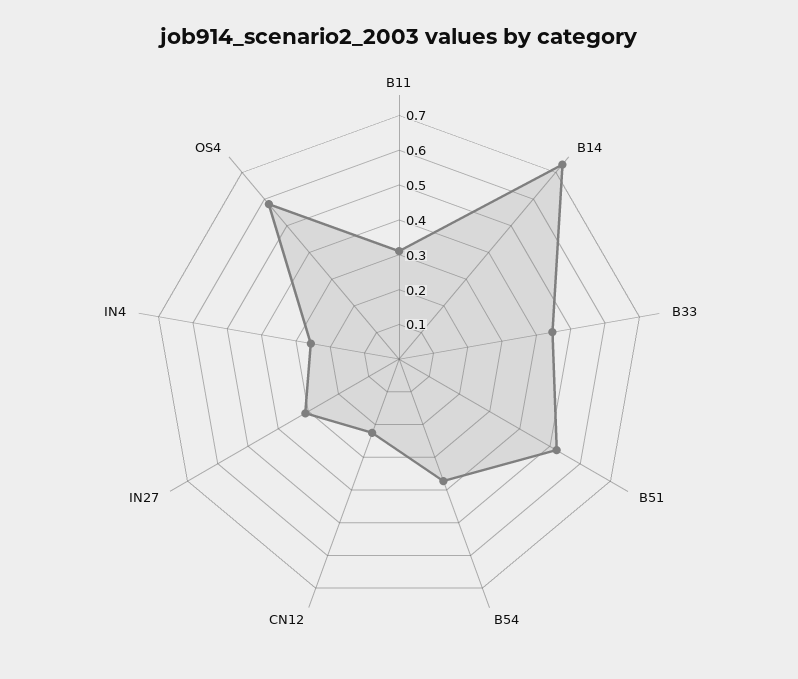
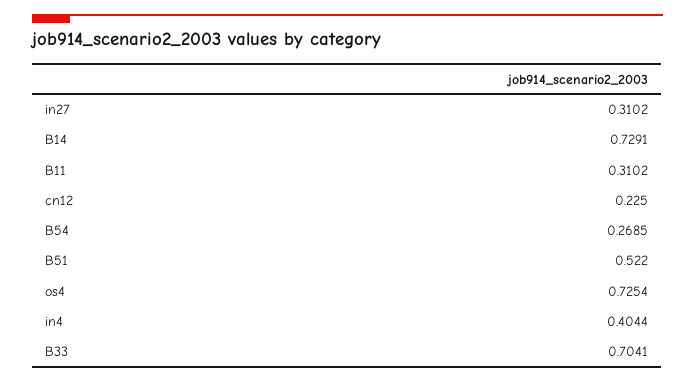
B33: 0.45 -> 0.7041
B54: 0.375 -> 0.2685
IN4: 0.25 -> 0.4044
OS4: 0.575 -> 0.7254

